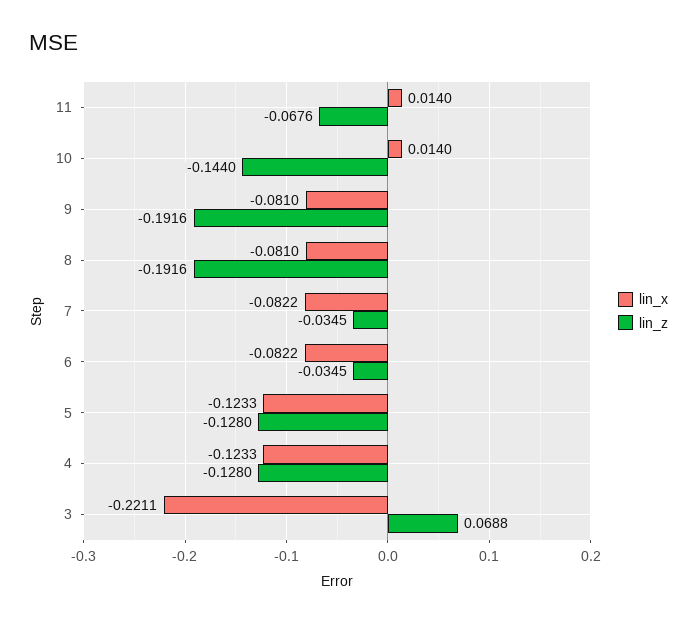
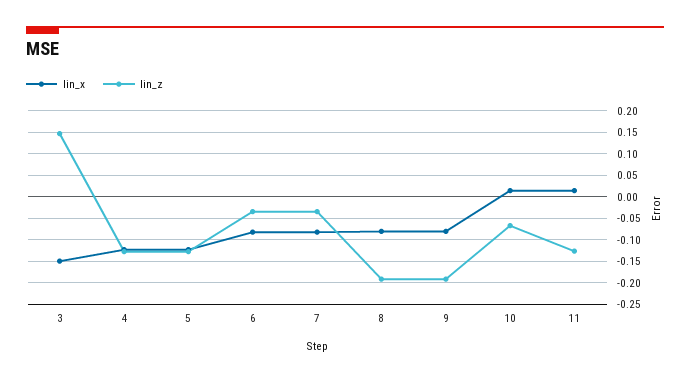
lin_z, 11: -0.0676 -> -0.125
lin_z, 10: -0.144 -> -0.075
lin_x, 3: -0.2211 -> -0.15
lin_z, 3: 0.0688 -> 0.15

